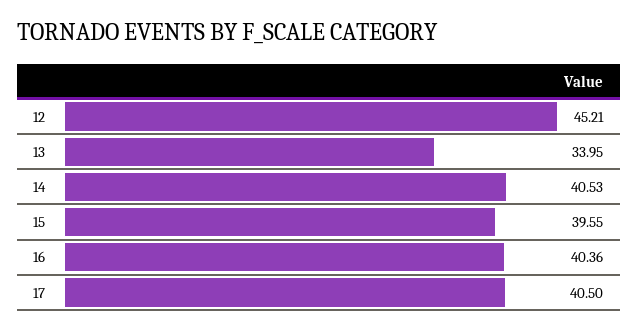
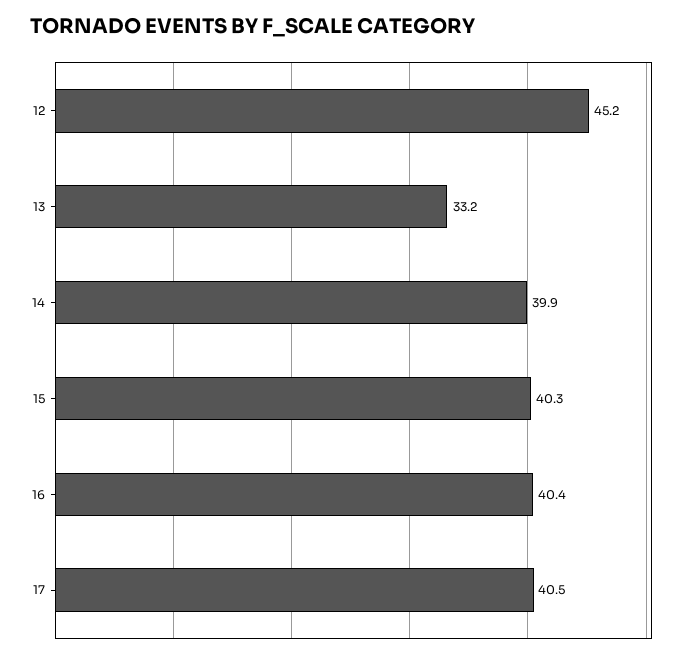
13: 33.95 -> 33.2
14: 40.53 -> 39.9
15: 39.55 -> 40.3

